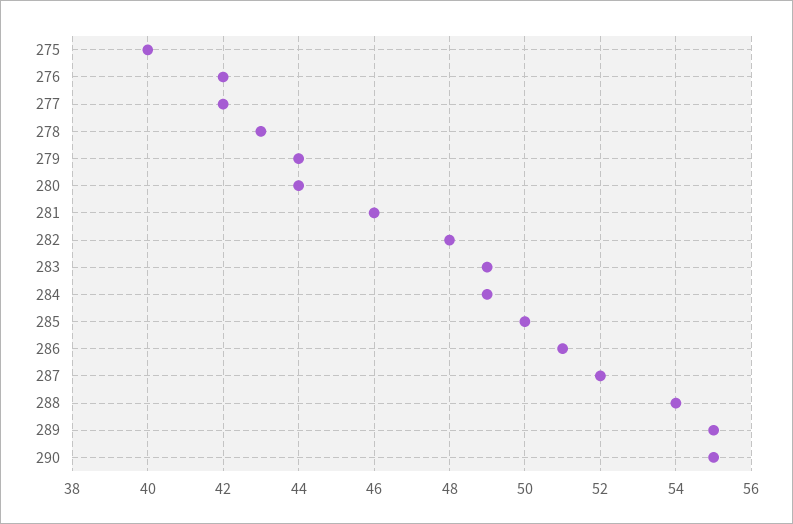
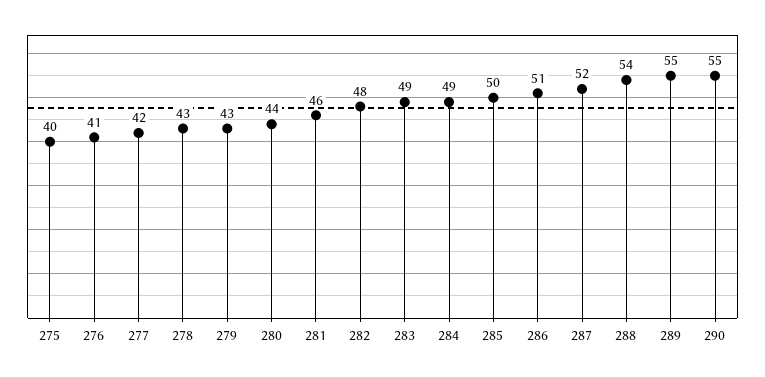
276: 42 -> 41
279: 44 -> 43

